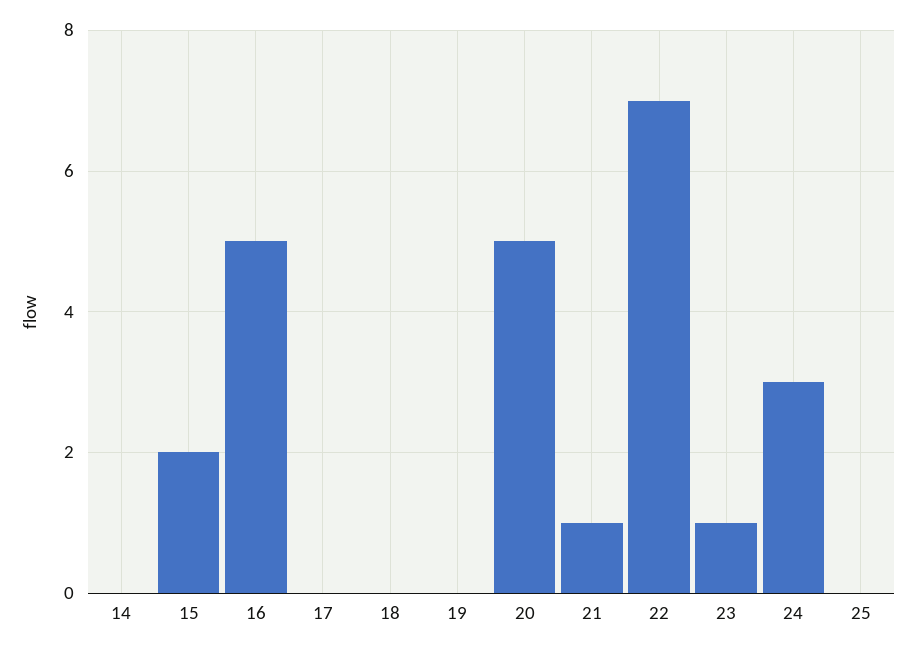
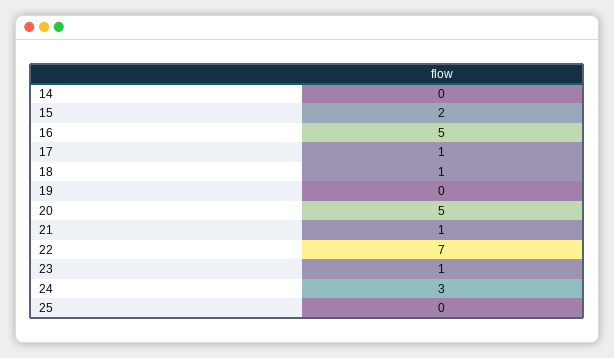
17: 0 -> 1
18: 0 -> 1

